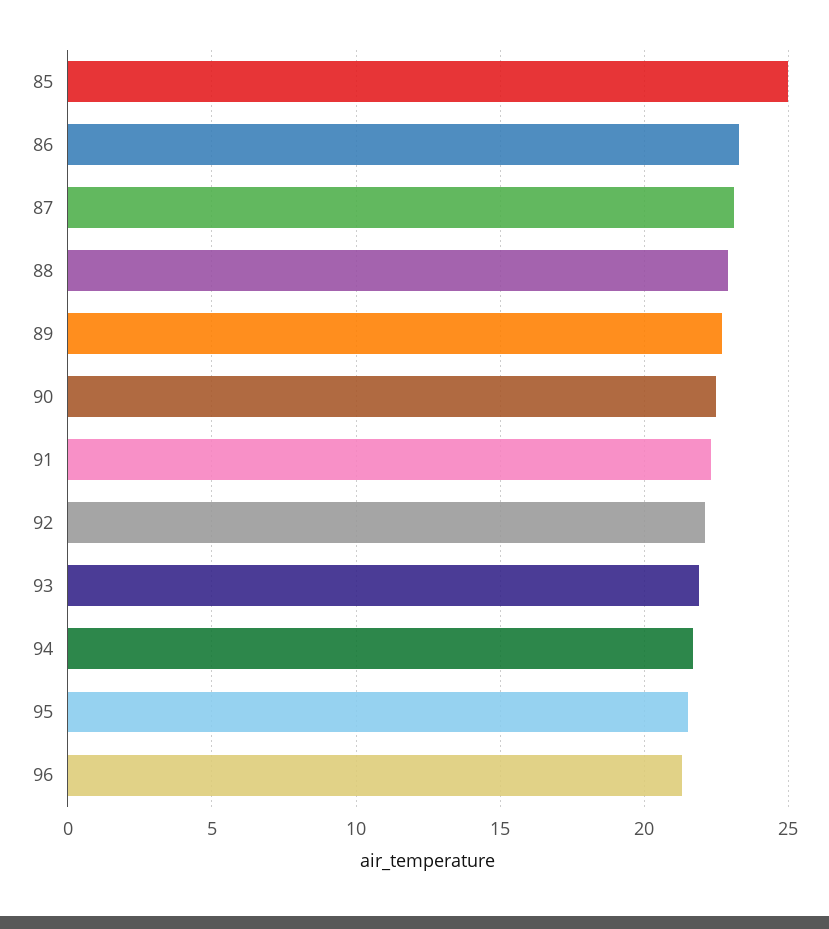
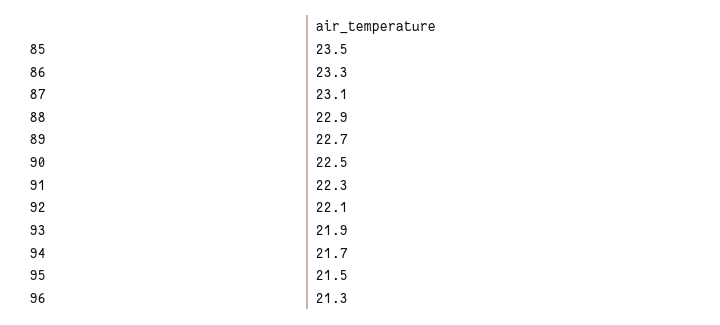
85: 25 -> 23.5

